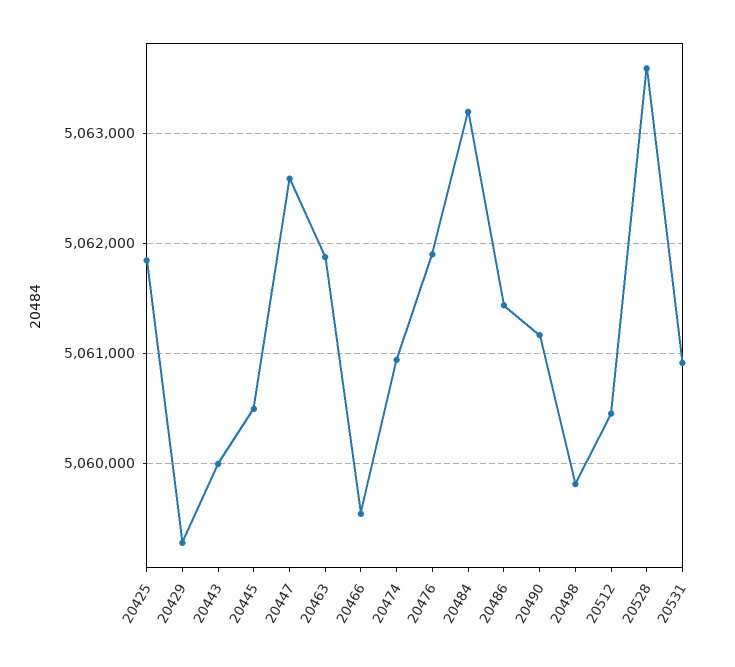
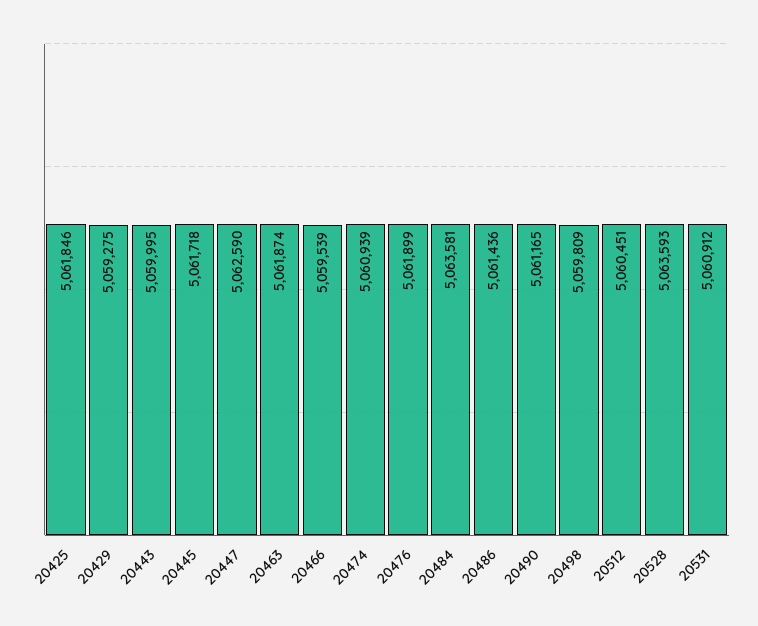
20445: 5060500 -> 5061718
20484: 5063200 -> 5063581

